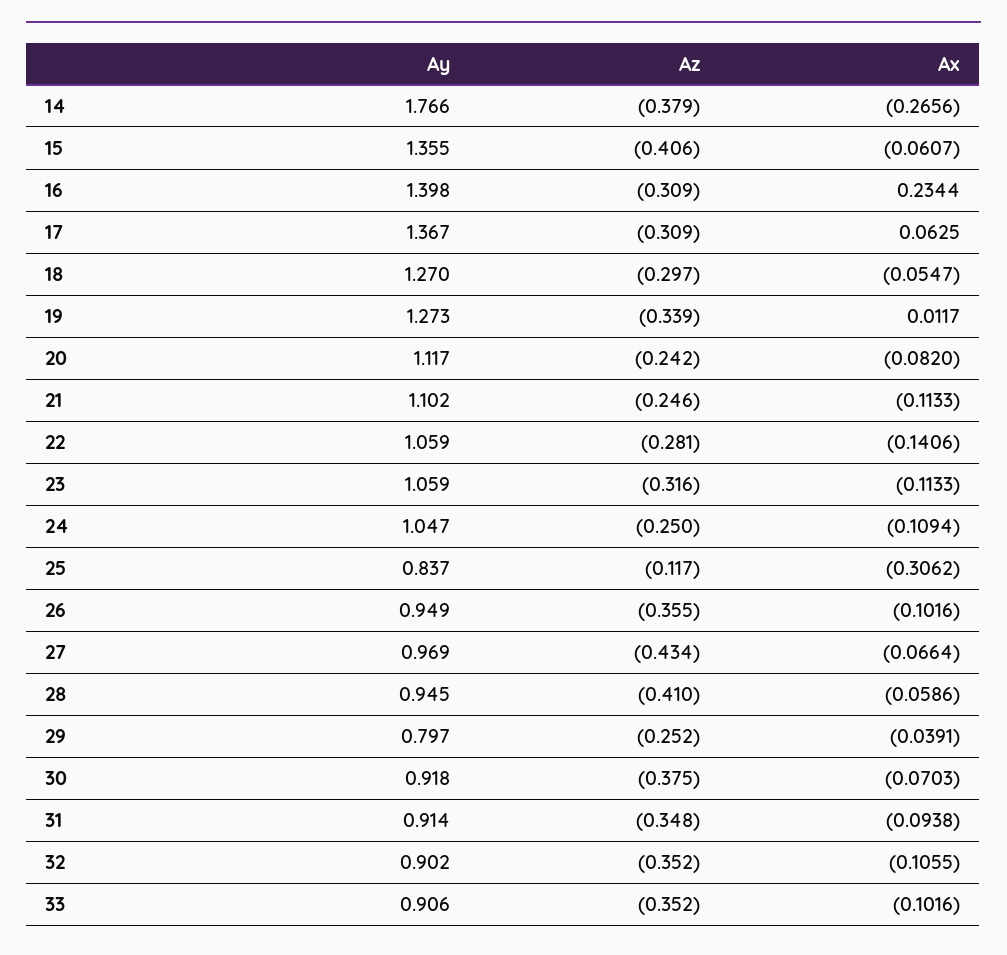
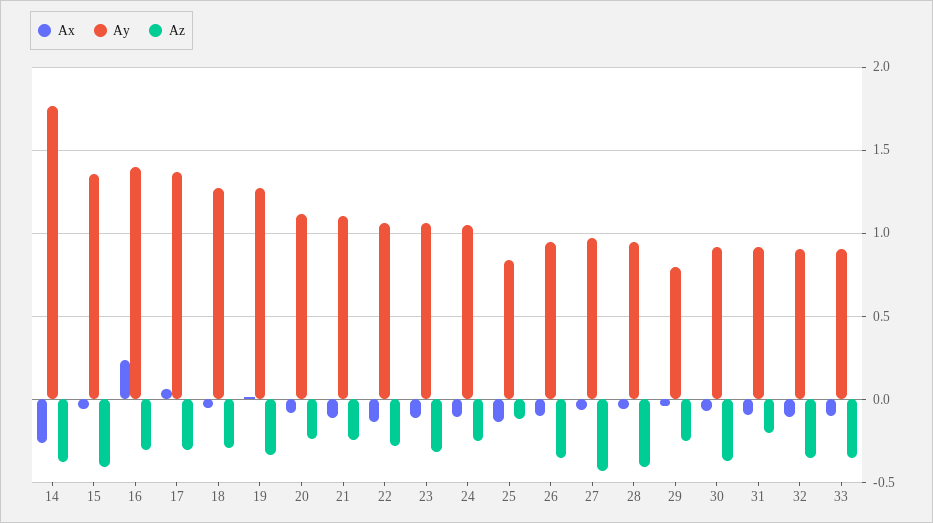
Ax, 25: -0.3062 -> -0.15
Az, 31: -0.348 -> -0.2

